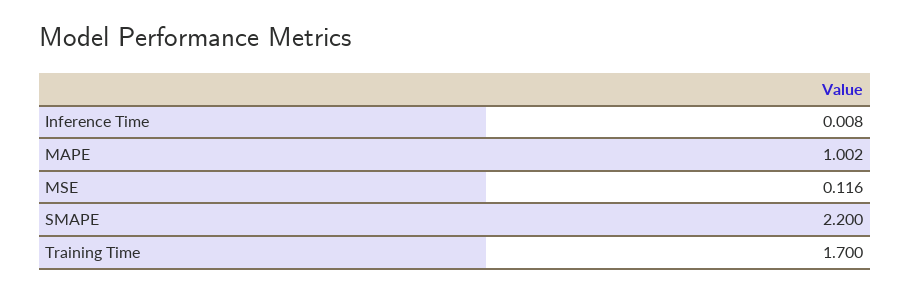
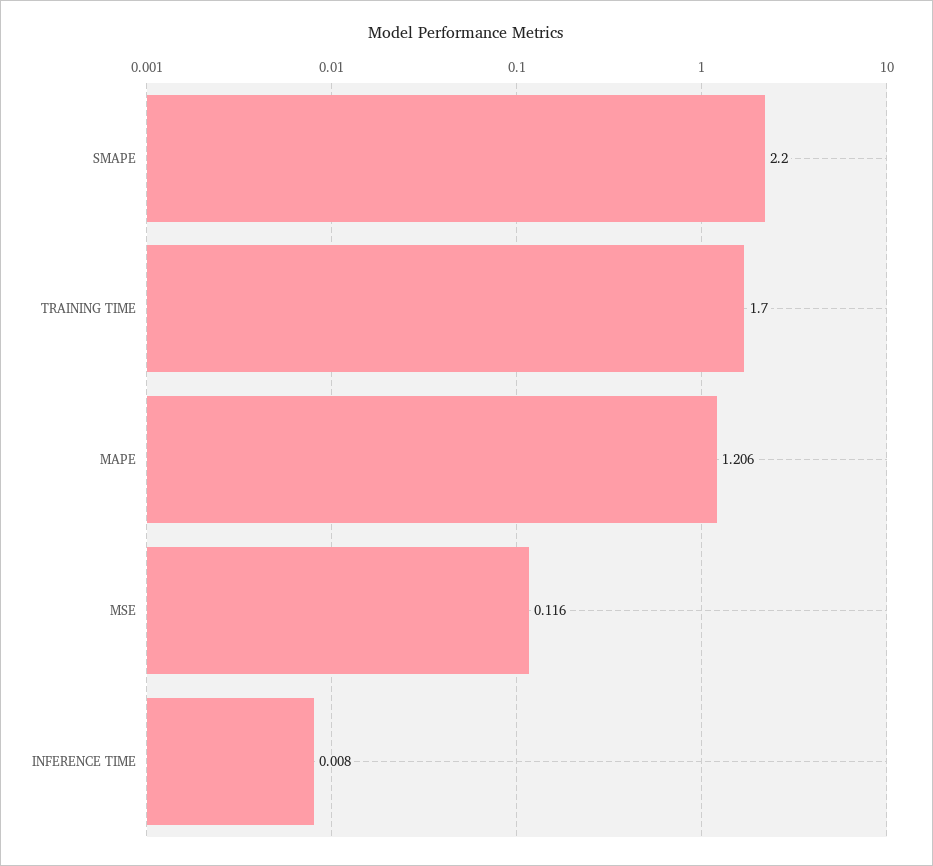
MAPE: 1.002 -> 1.206

